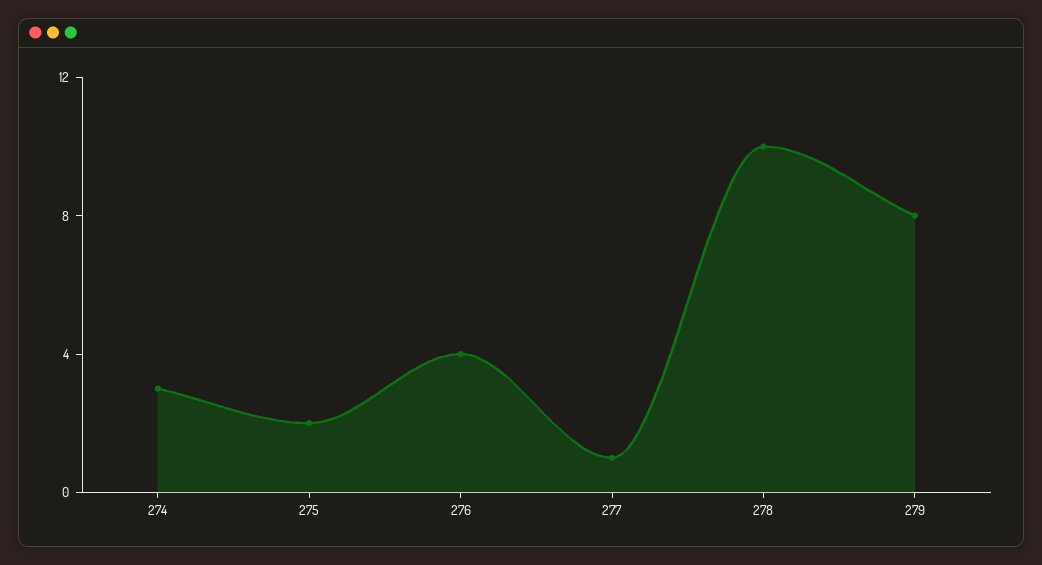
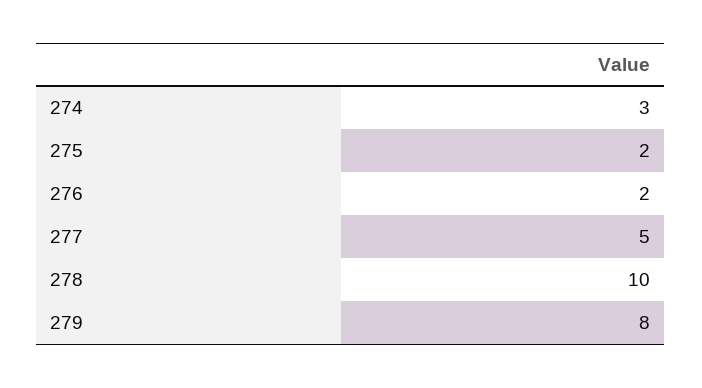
276: 4 -> 2
277: 1 -> 5

